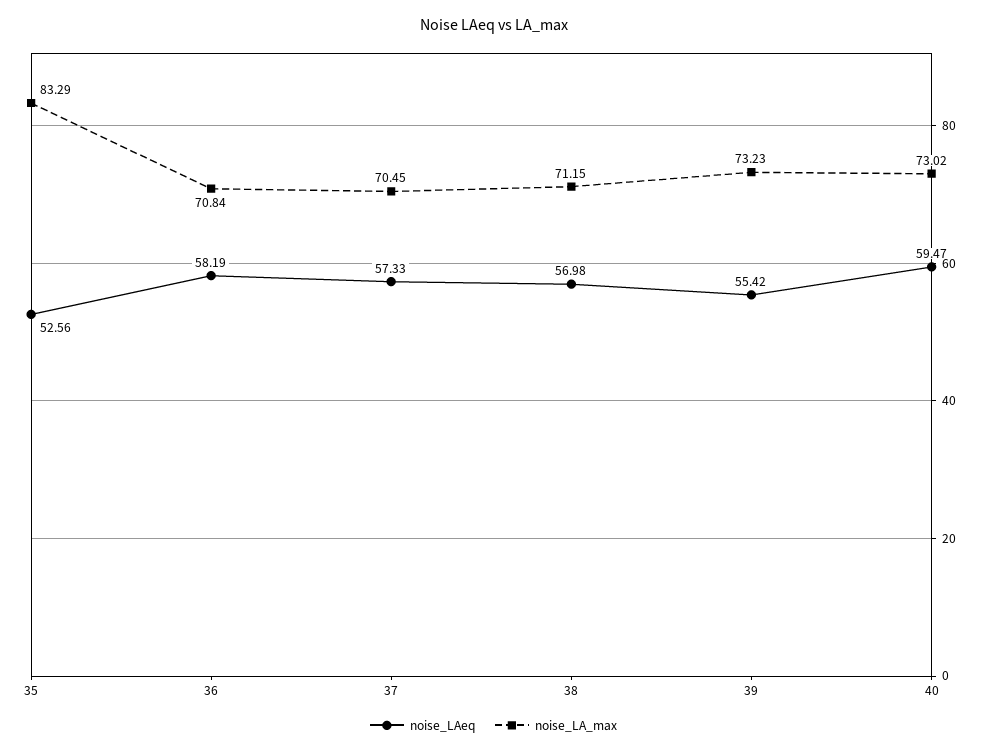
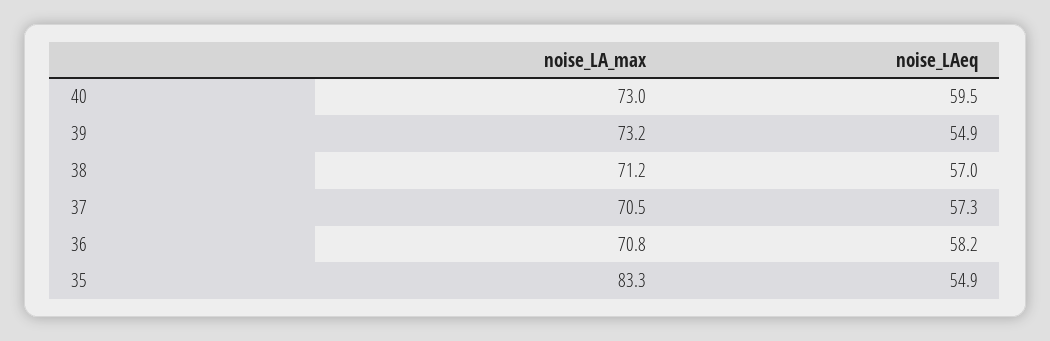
noise_LAeq, 35: 52.56 -> 54.9
noise_LAeq, 39: 55.42 -> 54.9

